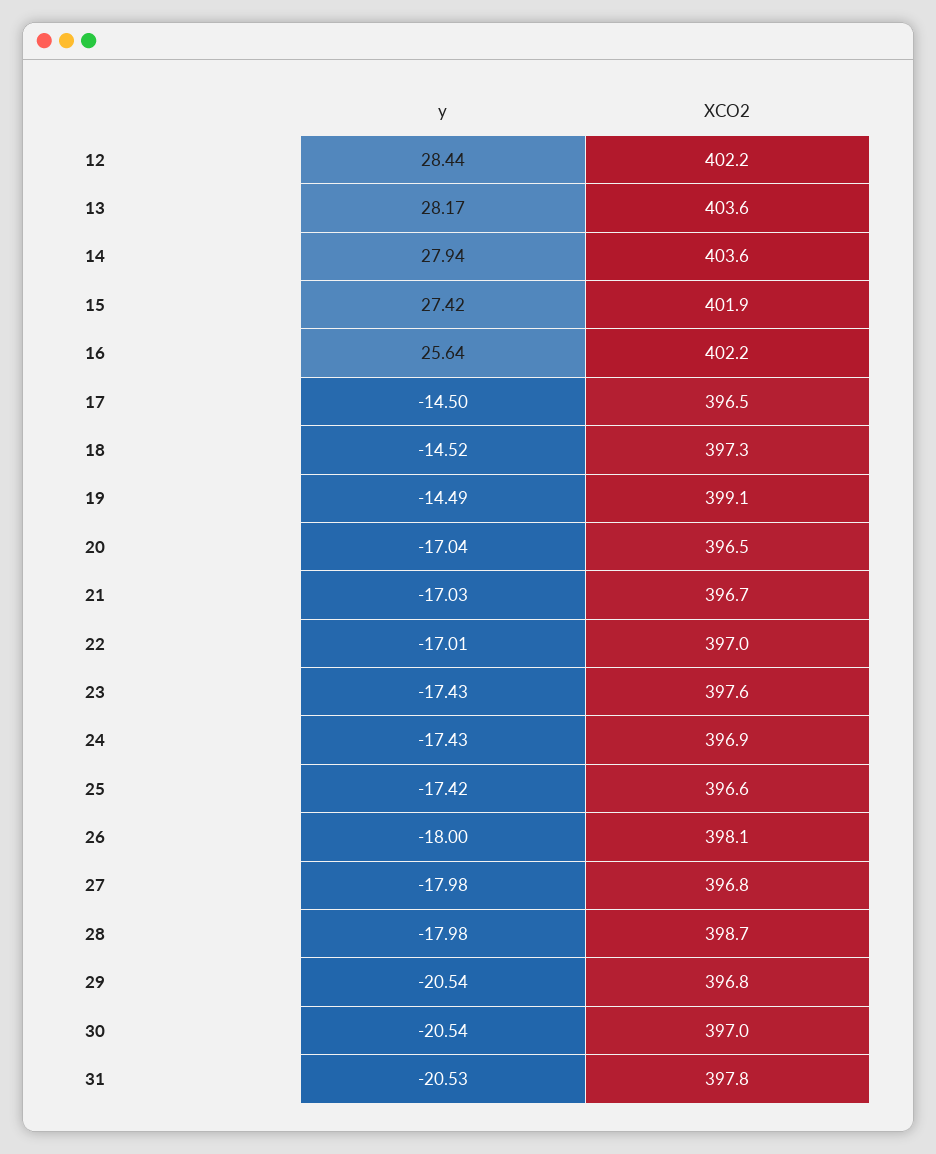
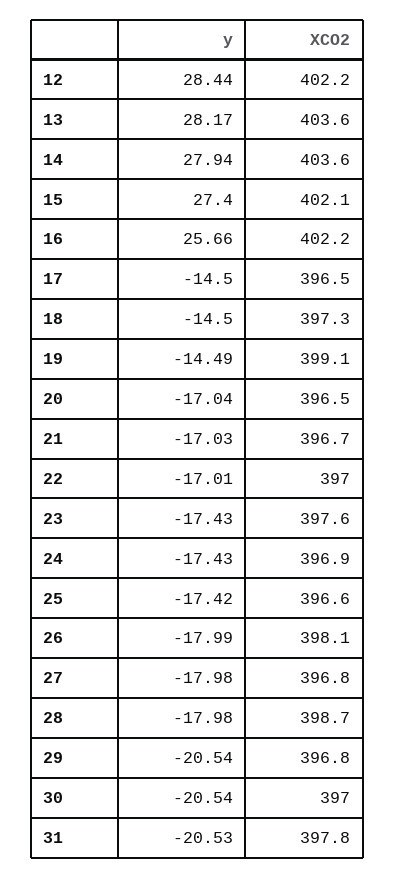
y, 15: 27.42 -> 27.4
XCO2, 15: 401.9 -> 402.1
y, 16: 25.64 -> 25.66
y, 18: -14.52 -> -14.5
y, 26: -18 -> -17.99

